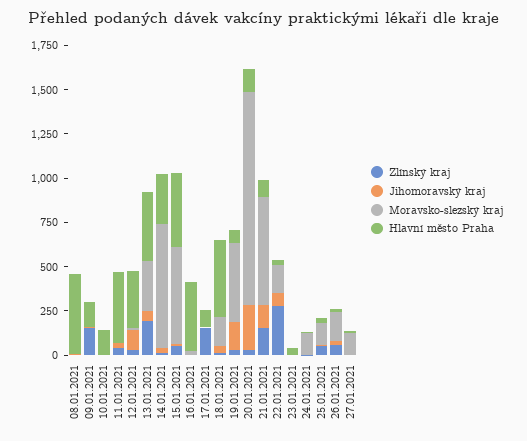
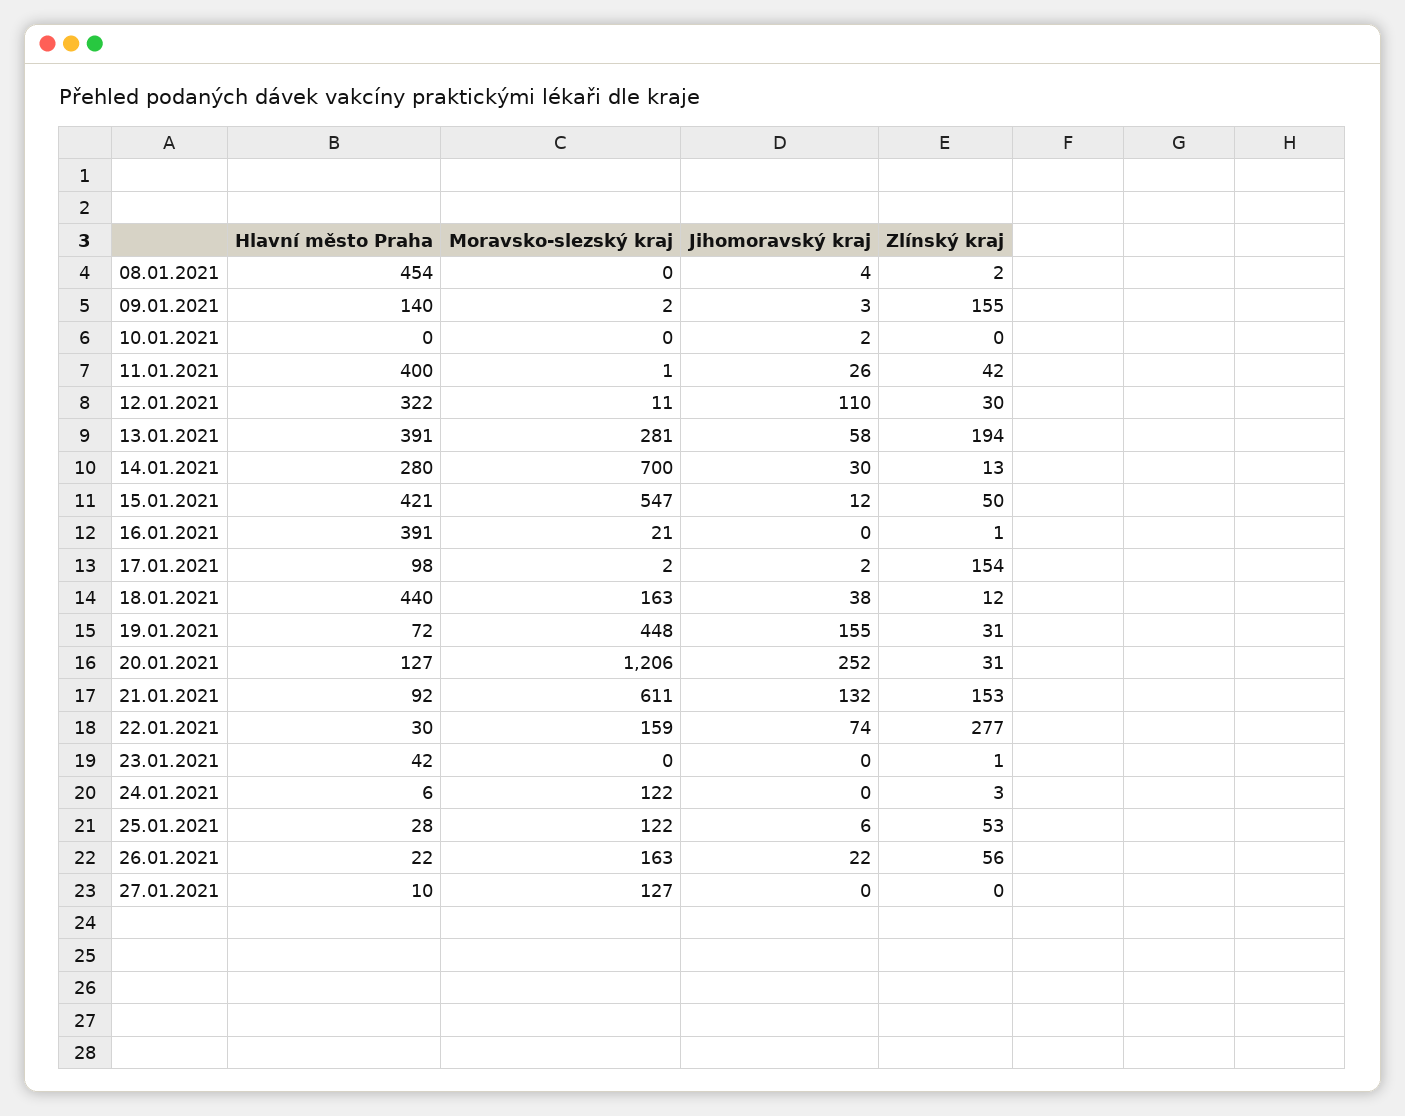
Hlavní město Praha, 10.01.2021: 150 -> 0

